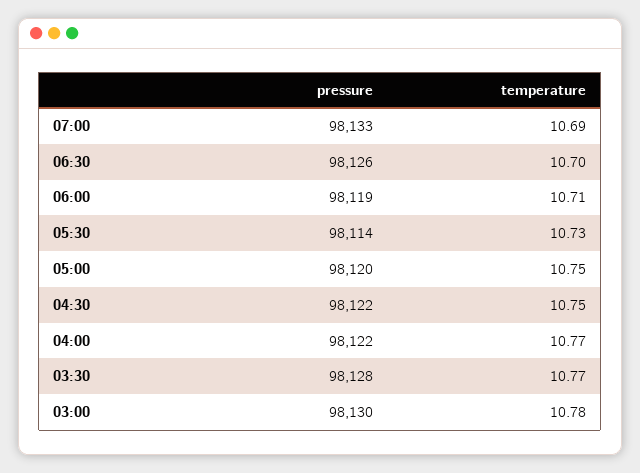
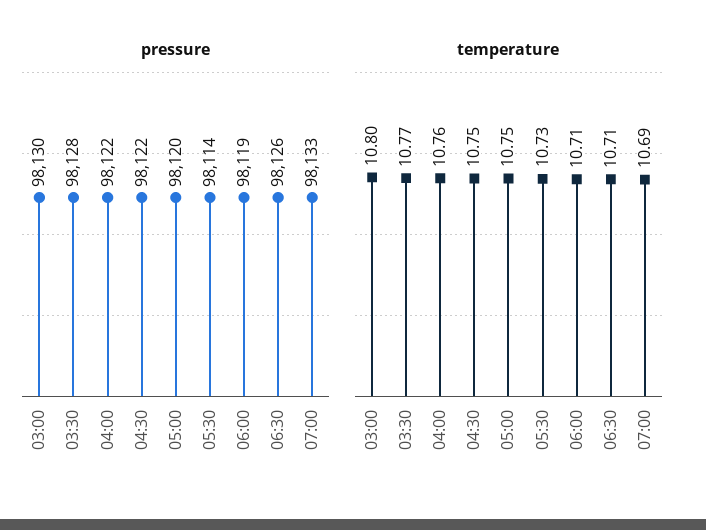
temperature, 06:30: 10.7 -> 10.71
temperature, 04:00: 10.77 -> 10.76
temperature, 03:00: 10.78 -> 10.8

